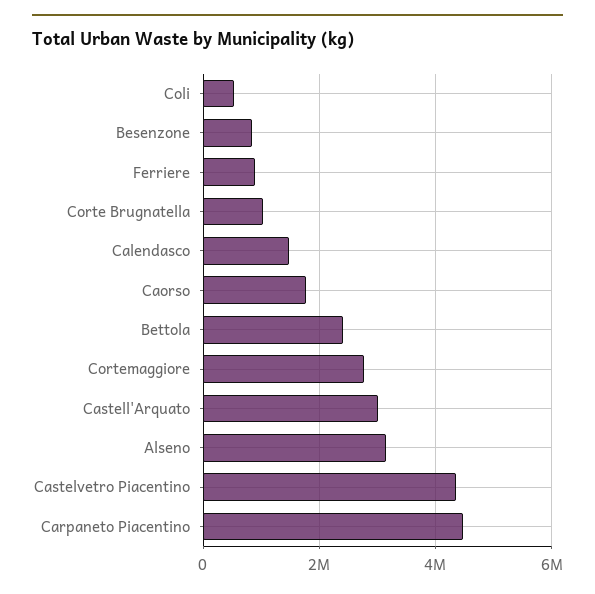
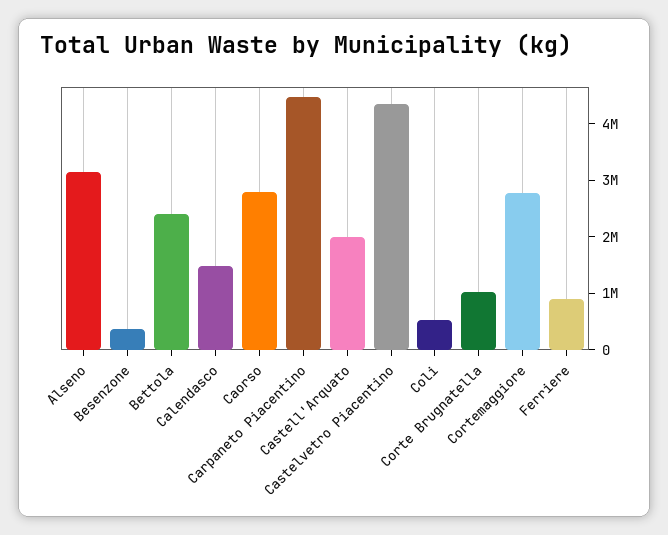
Besenzone: 800000 -> 400000
Caorso: 1800000 -> 2800000
Castell'Arquato: 3000000 -> 2000000

